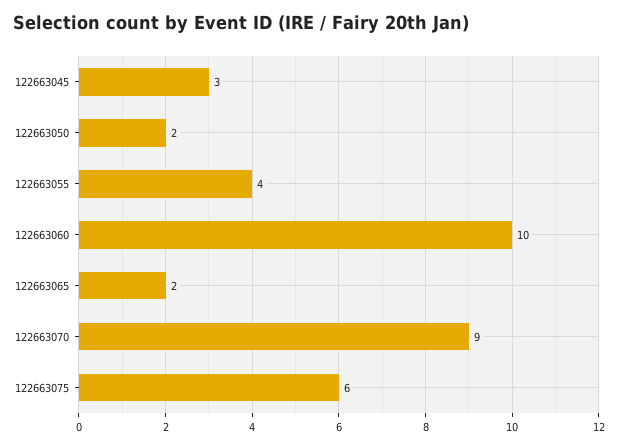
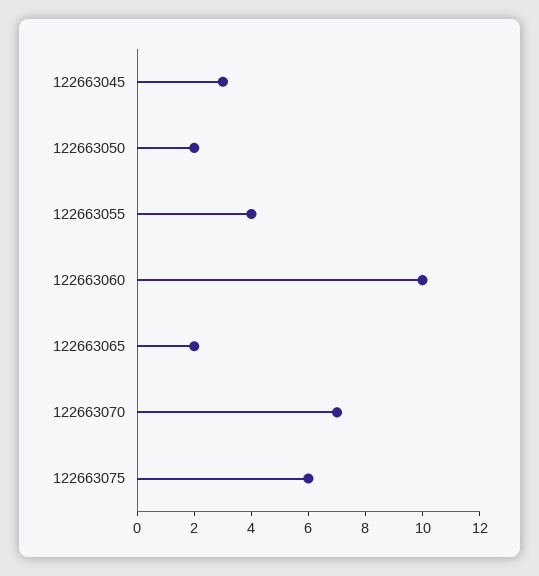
122663070: 9 -> 7

